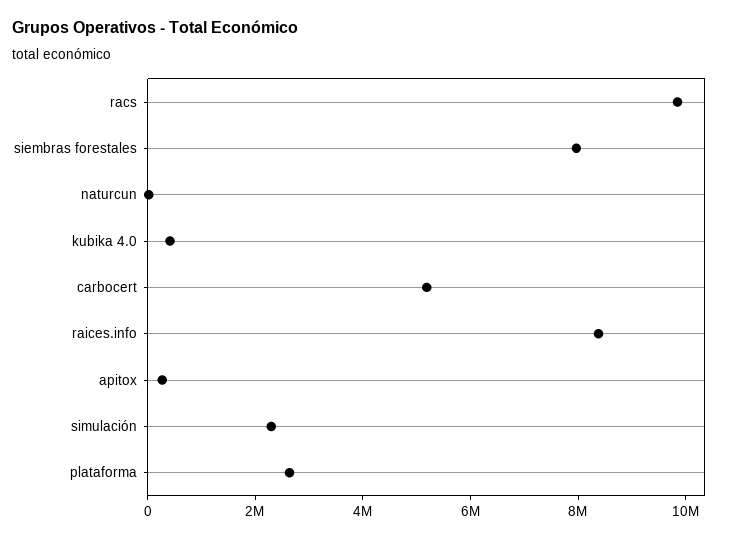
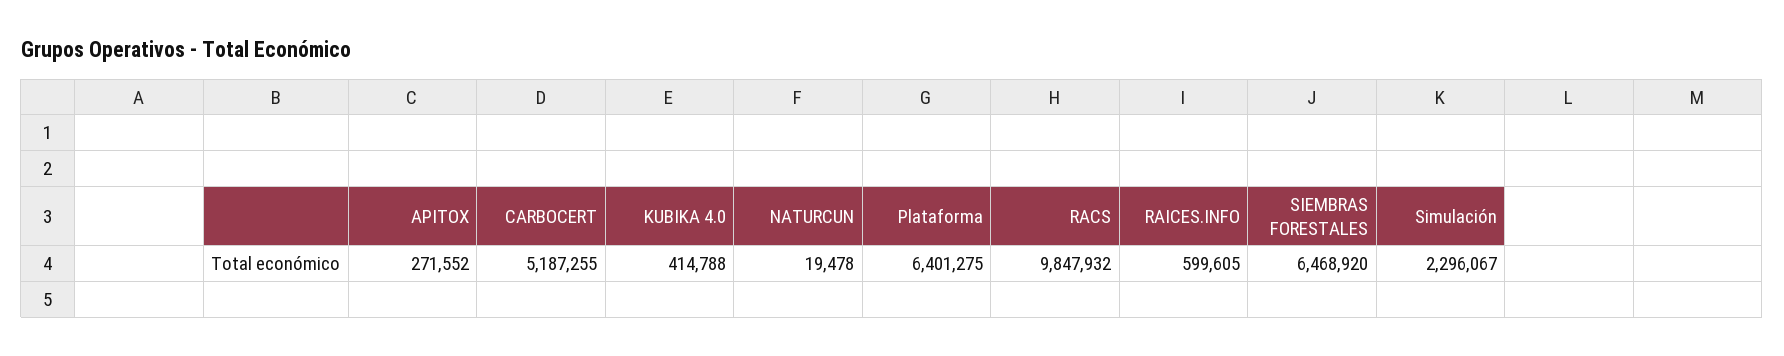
siembras forestales: 8000000 -> 6468920
raices.info: 8500000 -> 599605
plataforma: 2500000 -> 6401275

